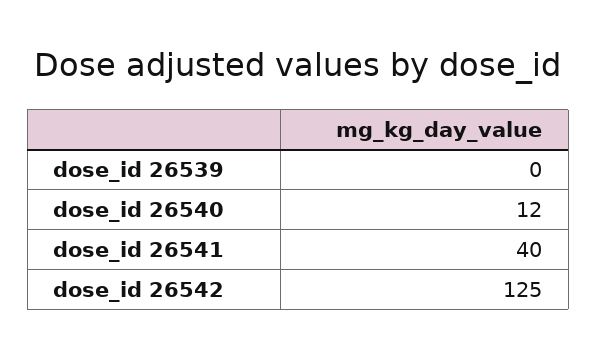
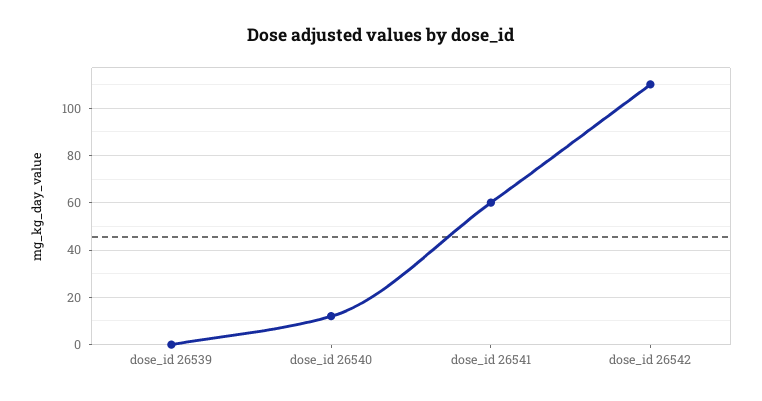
dose_id 26541: 40 -> 60
dose_id 26542: 125 -> 110

